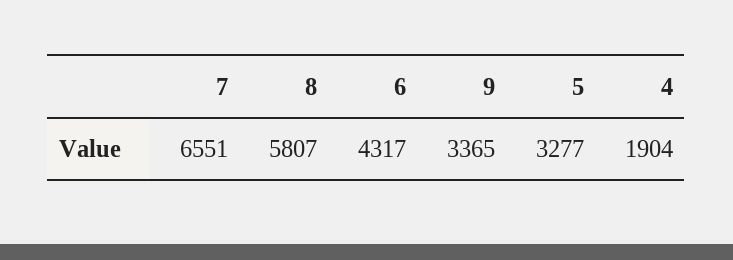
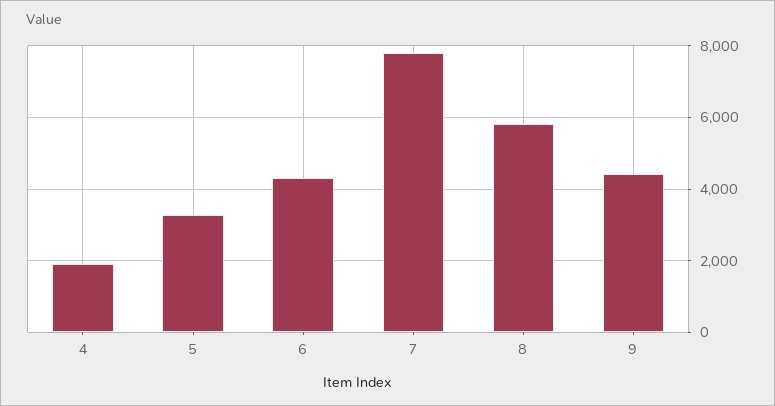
7: 6551 -> 7800
9: 3365 -> 4400

